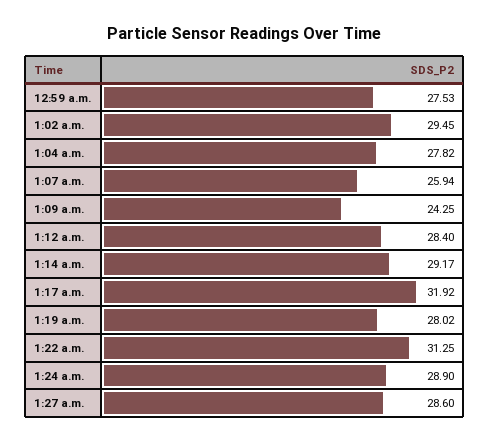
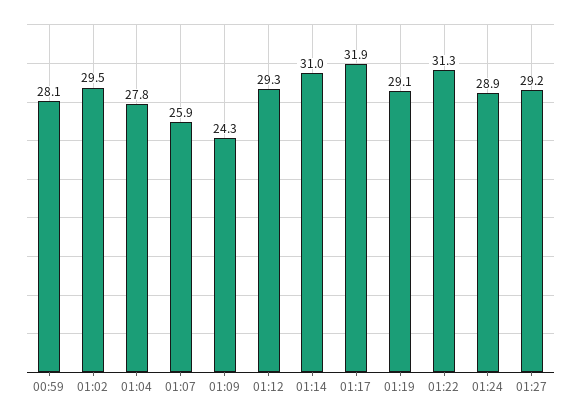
12:59 a.m.: 27.53 -> 28.1
1:12 a.m.: 28.4 -> 29.3
1:14 a.m.: 29.17 -> 31
1:19 a.m.: 28.02 -> 29.1
1:27 a.m.: 28.6 -> 29.2

